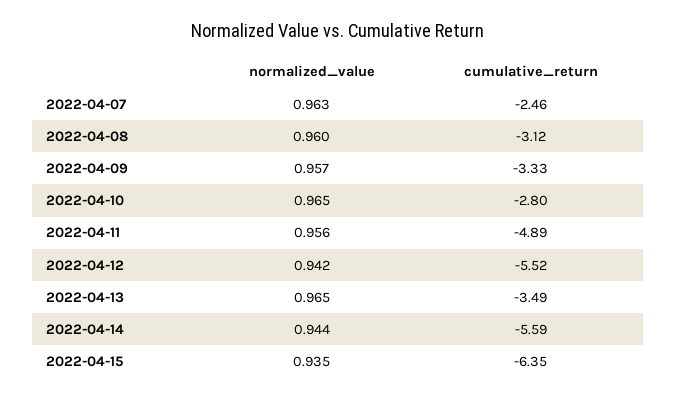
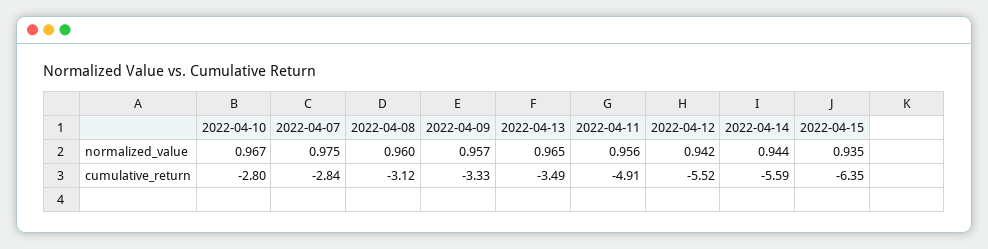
normalized_value, 2022-04-07: 0.963 -> 0.975
cumulative_return, 2022-04-07: -2.46 -> -2.84
normalized_value, 2022-04-10: 0.965 -> 0.967
cumulative_return, 2022-04-11: -4.89 -> -4.91

